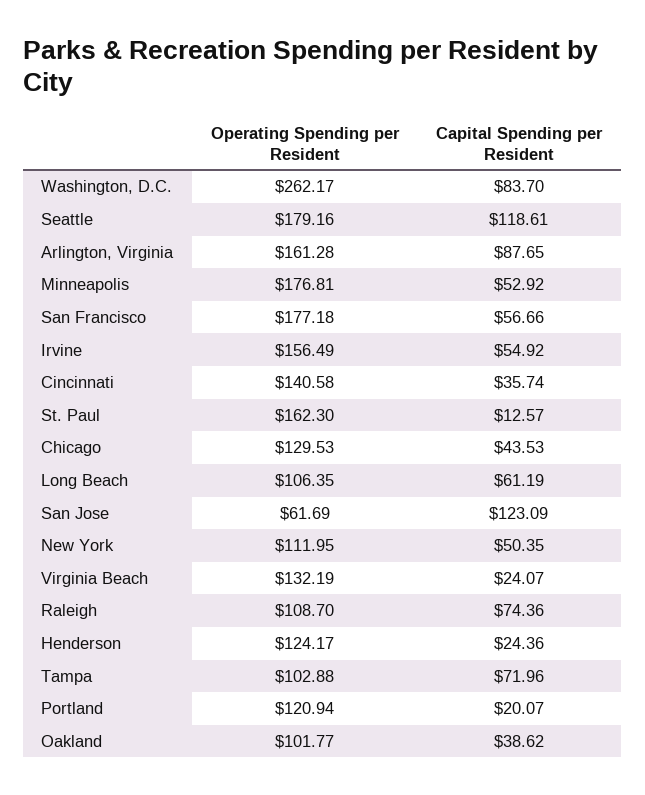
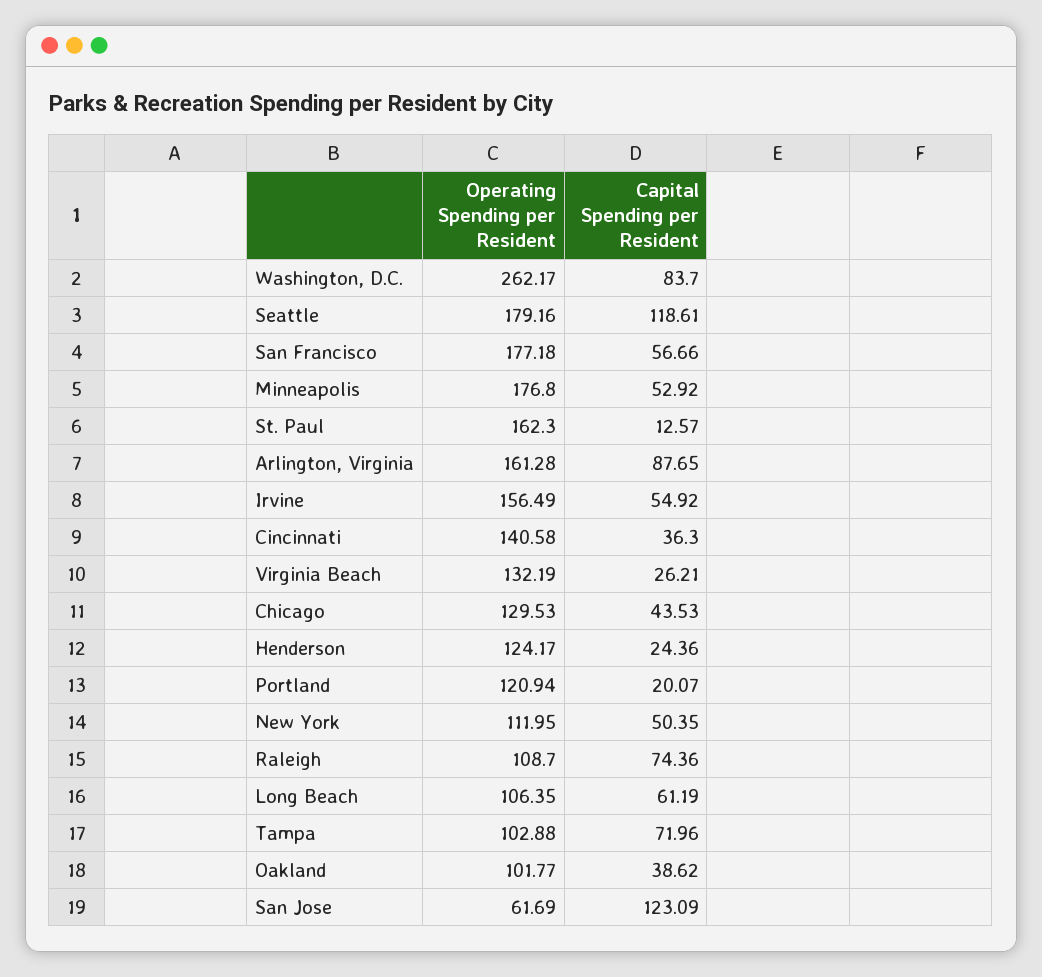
Operating Spending per Resident, Minneapolis: 176.81 -> 176.8
Capital Spending per Resident, Cincinnati: 35.74 -> 36.3
Capital Spending per Resident, Virginia Beach: 24.07 -> 26.21

